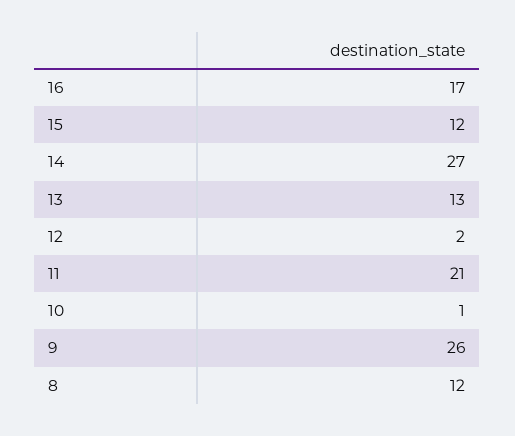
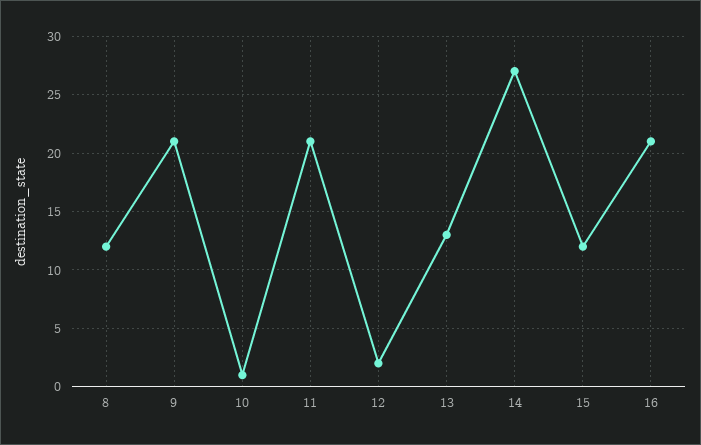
16: 17 -> 21
9: 26 -> 21

